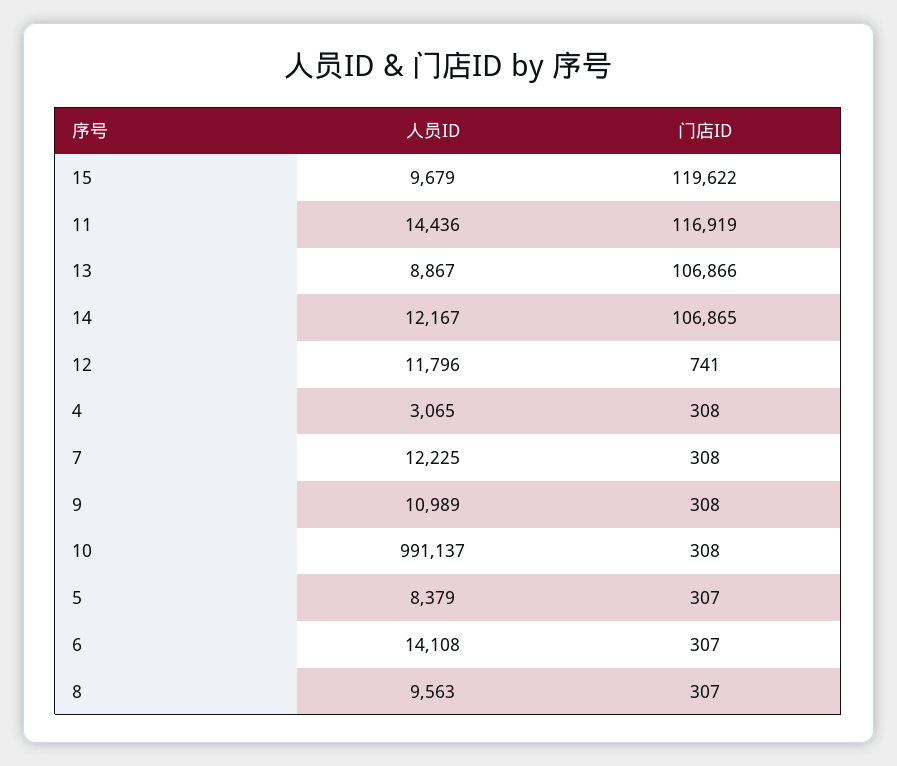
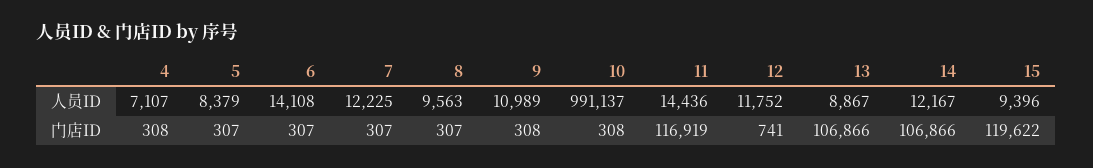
人员ID, 15: 9679 -> 9396
门店ID, 14: 106865 -> 106866
人员ID, 12: 11796 -> 11752
人员ID, 4: 3065 -> 7107
门店ID, 7: 308 -> 307

